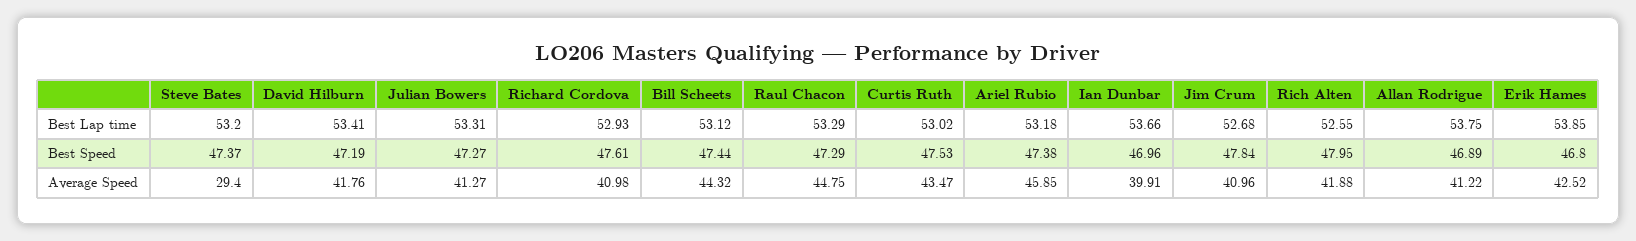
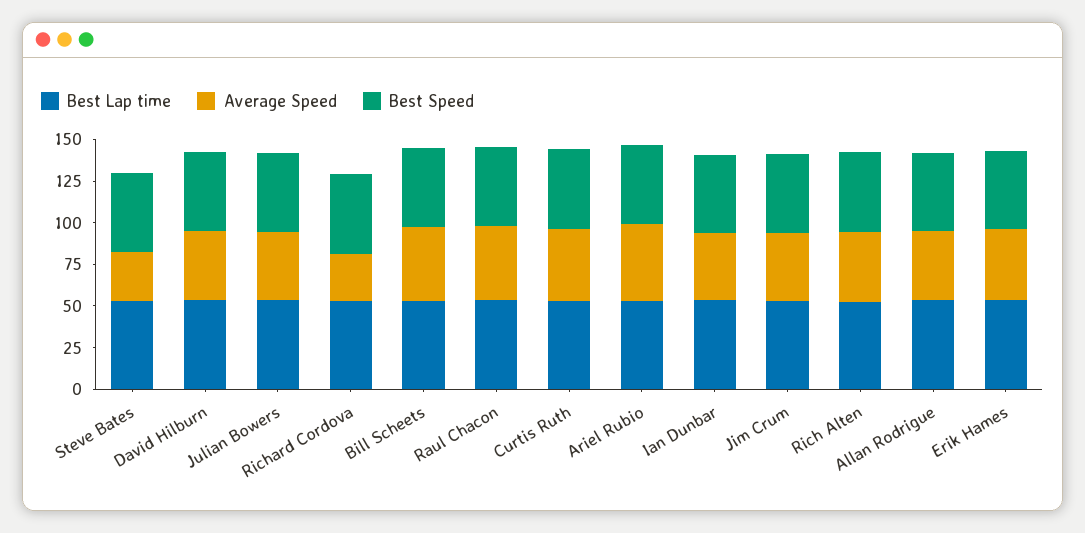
Average Speed, Richard Cordova: 40.98 -> 30

